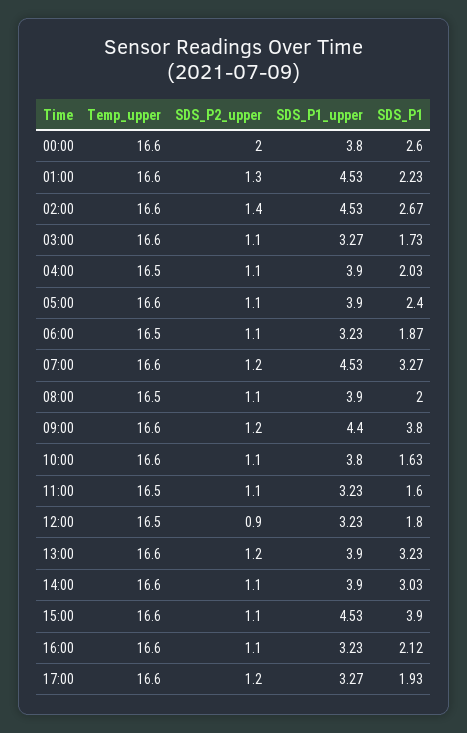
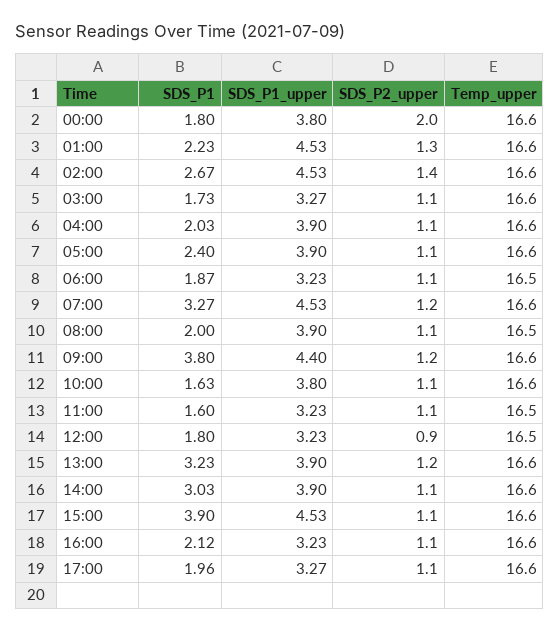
SDS_P1, 00:00: 2.6 -> 1.8
Temp_upper, 04:00: 16.5 -> 16.6
SDS_P2_upper, 17:00: 1.2 -> 1.1
SDS_P1, 17:00: 1.93 -> 1.96

